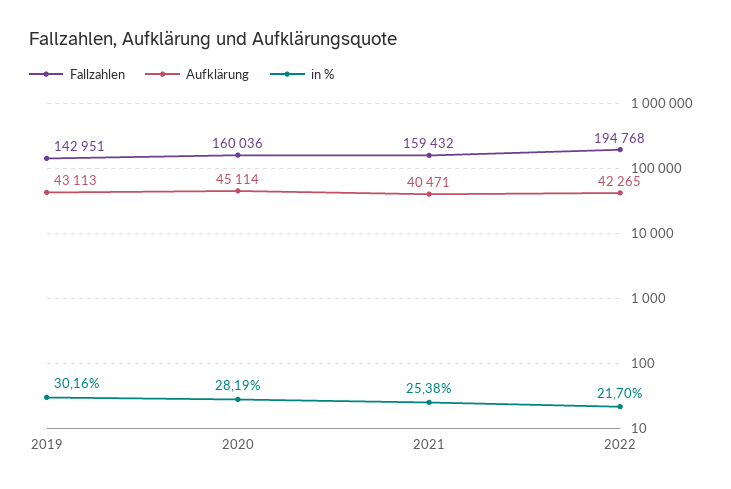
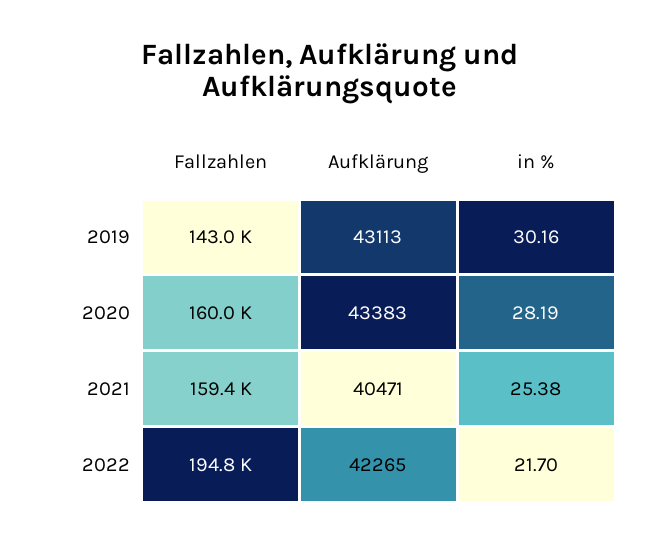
Aufklärung, 2020: 45114 -> 43383

